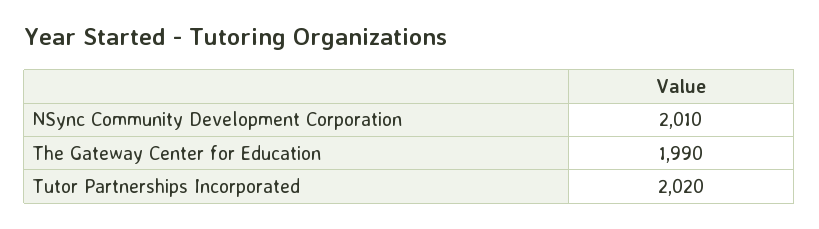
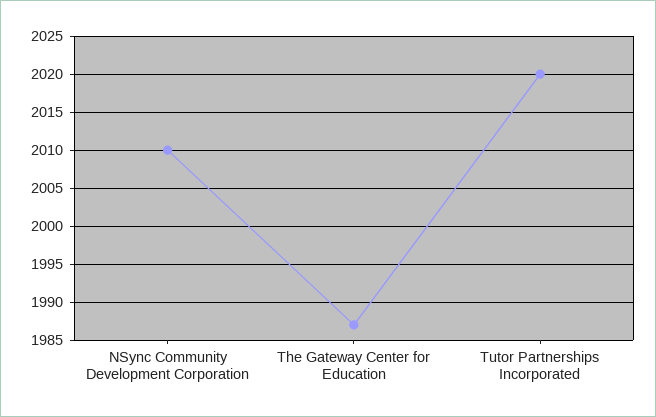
The Gateway Center for Education: 1990 -> 1987

